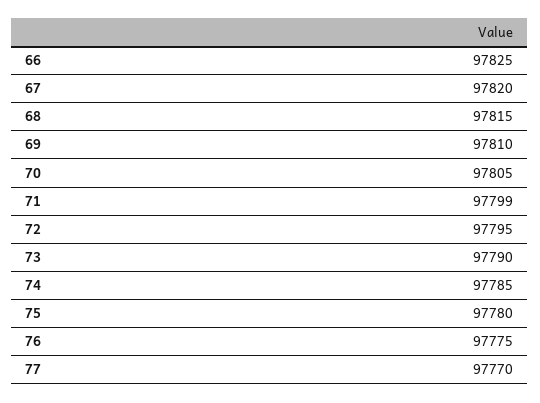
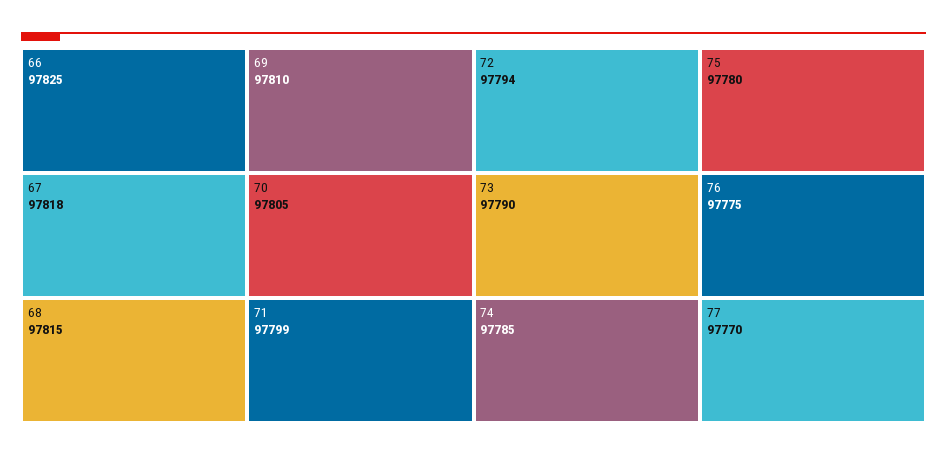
67: 97820 -> 97818
72: 97795 -> 97794

